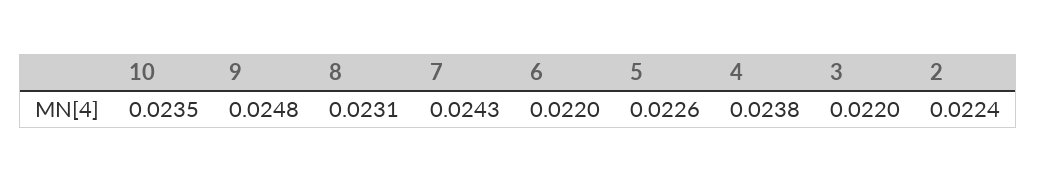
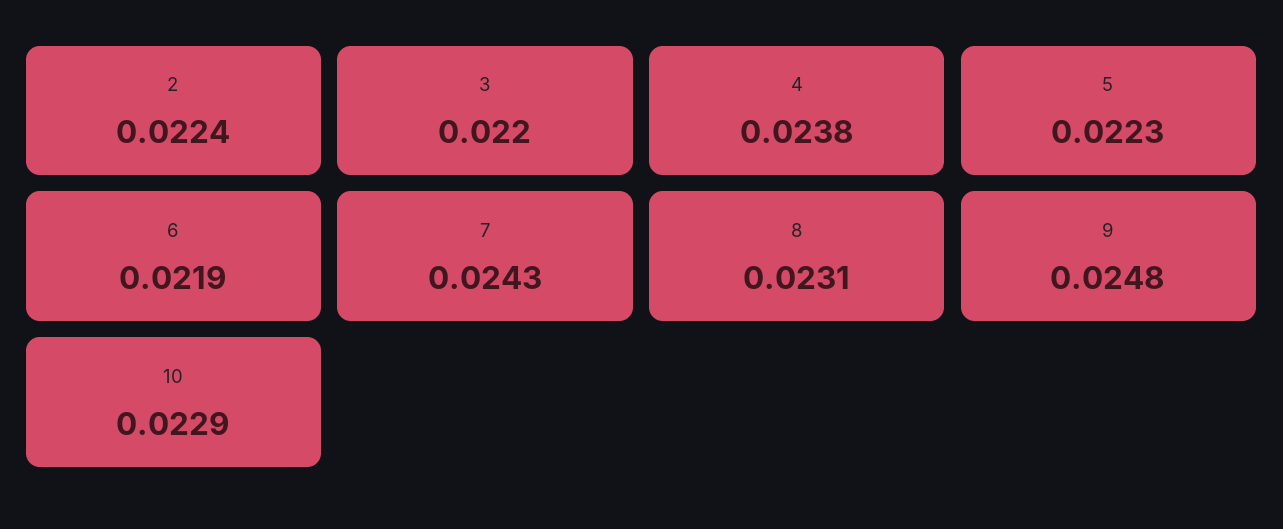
10: 0.0235 -> 0.0229
6: 0.022 -> 0.0219
5: 0.0226 -> 0.0223

